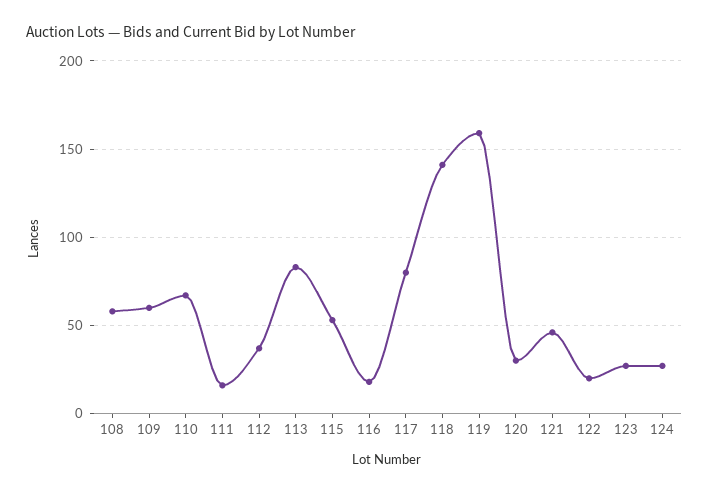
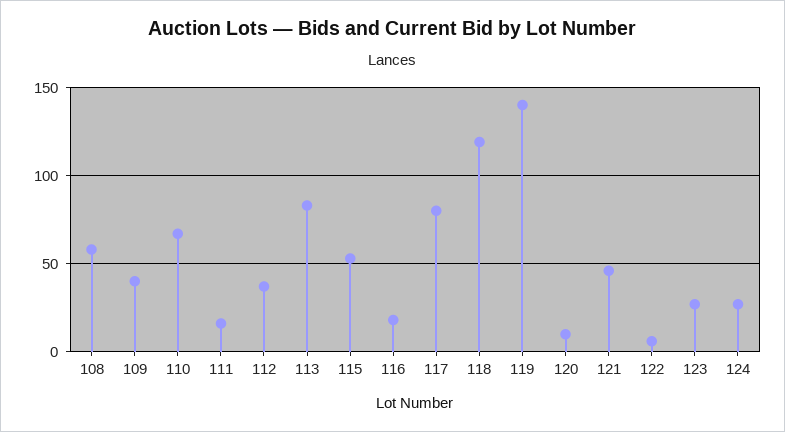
109: 60 -> 40
118: 140 -> 120
119: 160 -> 140
120: 30 -> 10
122: 20 -> 5

